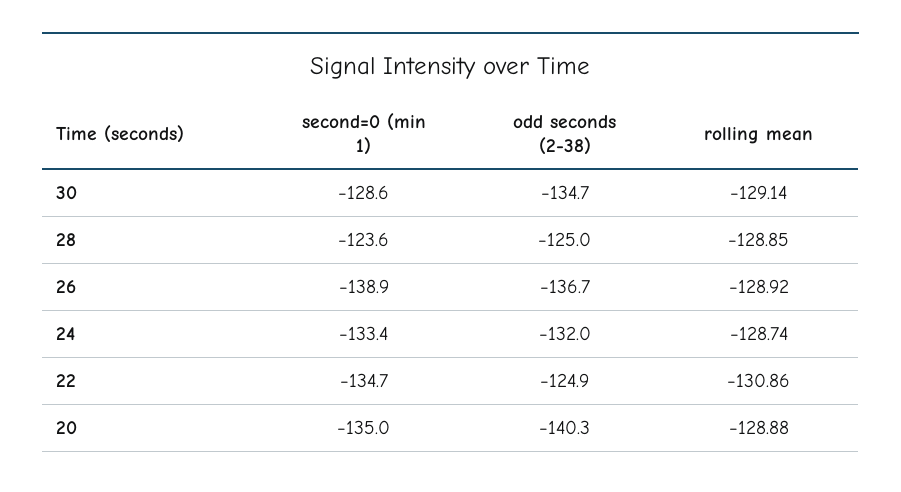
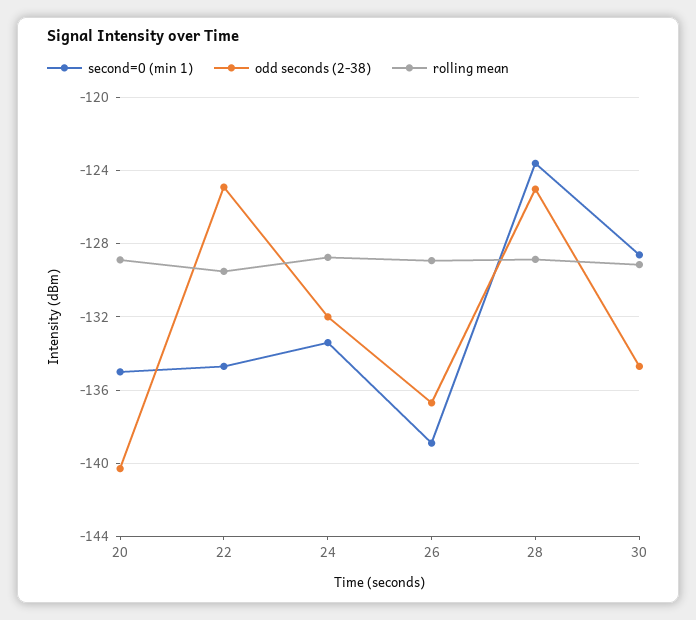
rolling mean, 22: -130.86 -> -129.5

